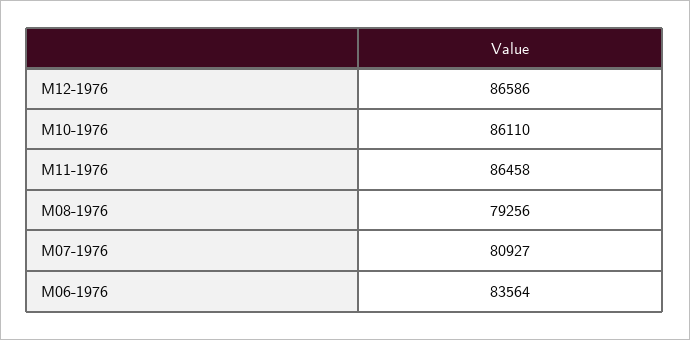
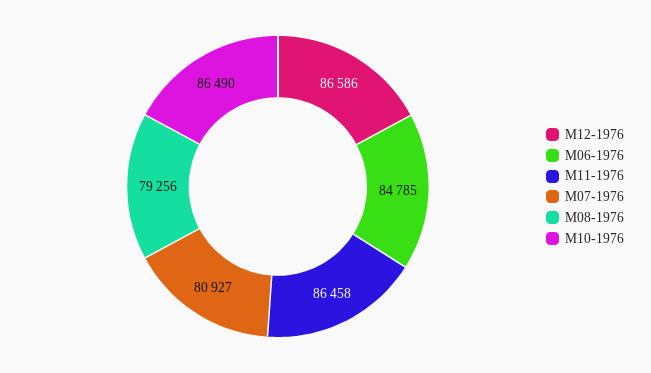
M10-1976: 86110 -> 86490
M06-1976: 83564 -> 84785

